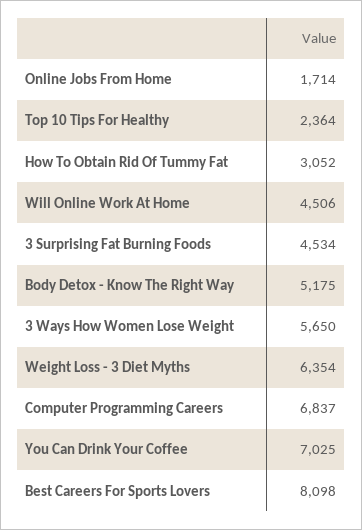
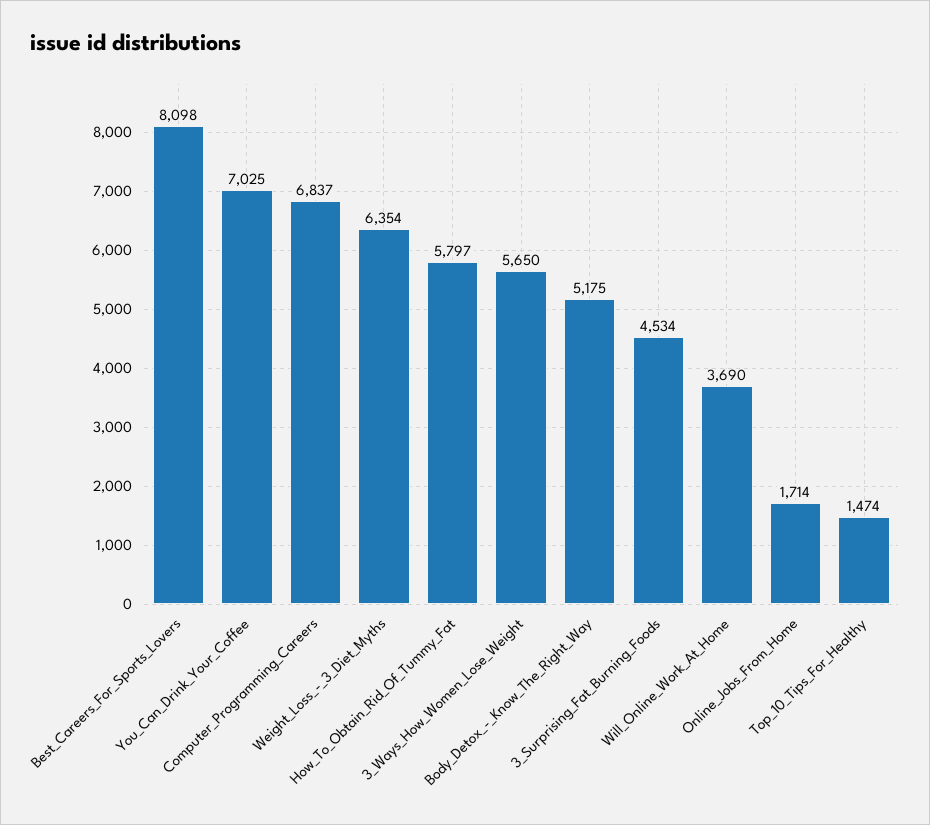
Top 10 Tips For Healthy: 2364 -> 1474
How To Obtain Rid Of Tummy Fat: 3052 -> 5797
Will Online Work At Home: 4506 -> 3690

